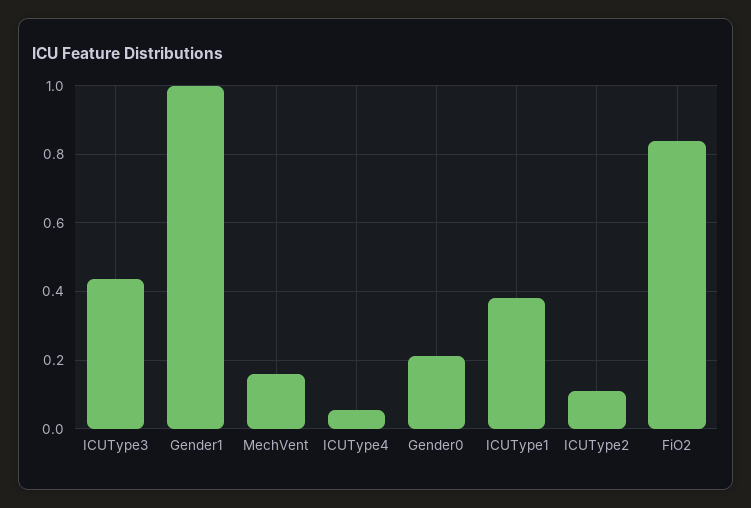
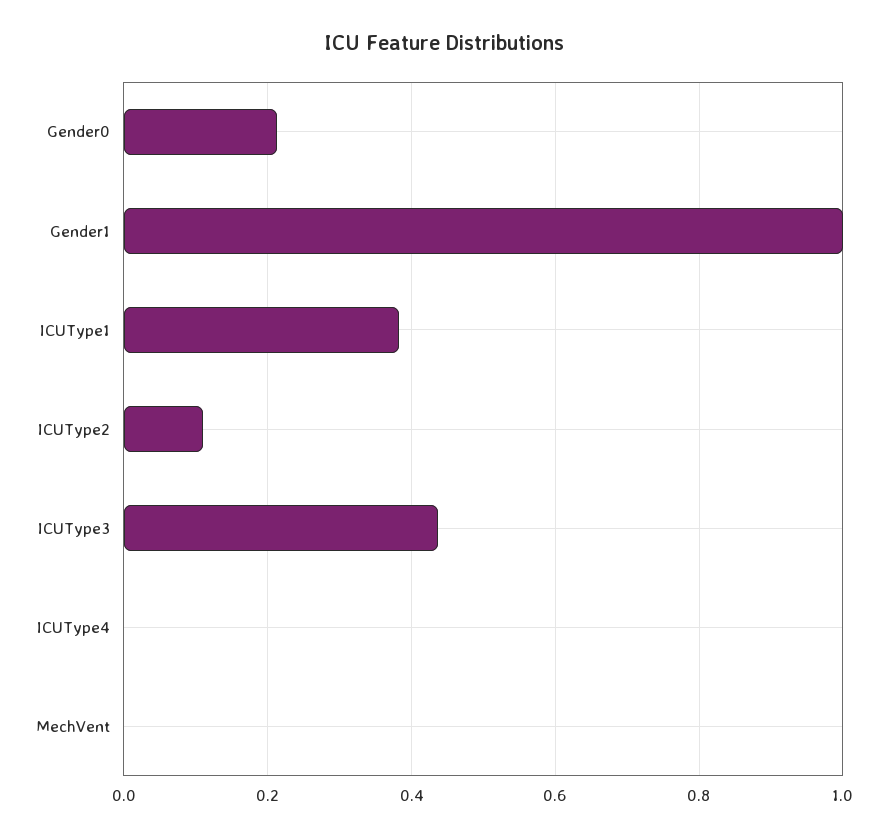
MechVent: 0.16 -> 0
ICUType4: 0.06 -> 0
FiO2: 0.84 -> none

